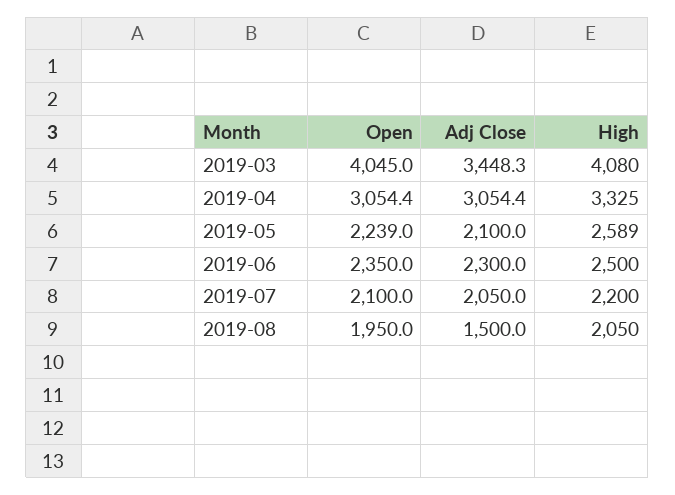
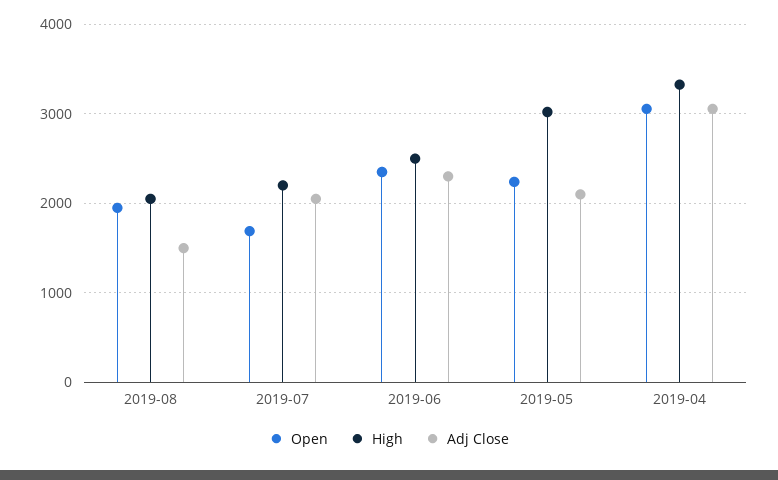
Open, 2019-03: 4045 -> none
Adj Close, 2019-03: 3448.3 -> none
High, 2019-03: 4080 -> none
High, 2019-05: 2589 -> 3000
Open, 2019-07: 2100 -> 1700

